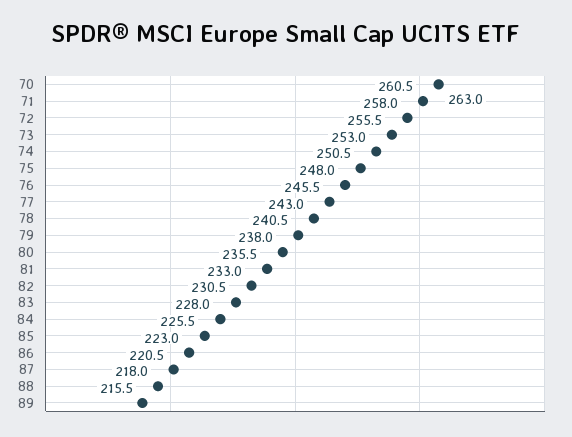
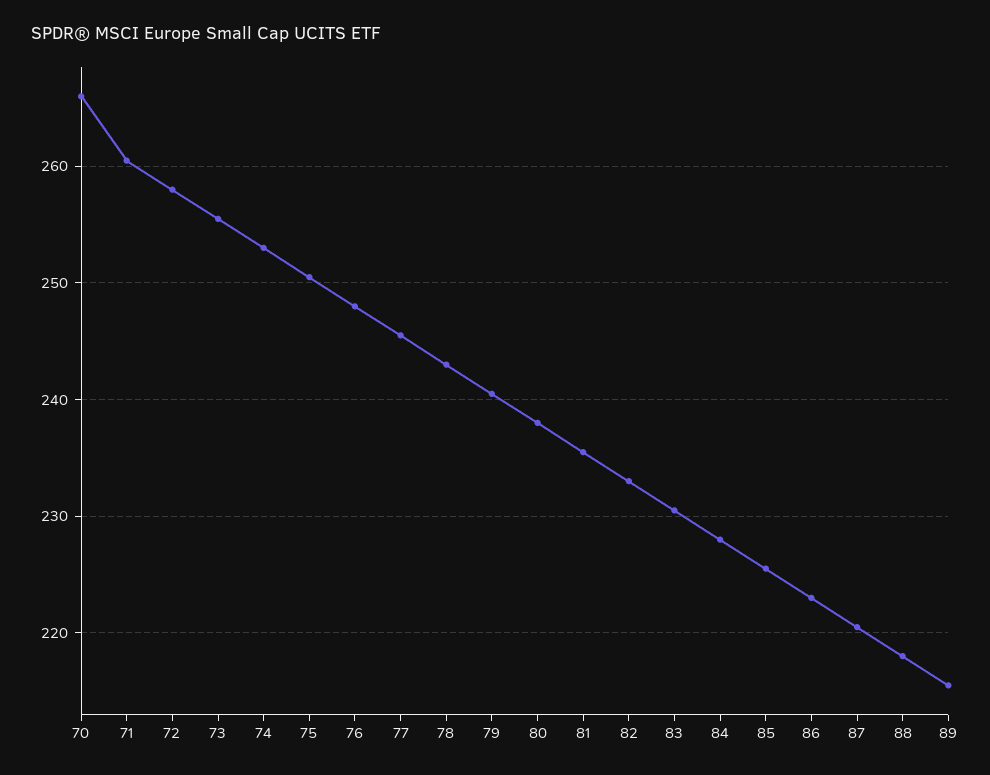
70: 263 -> 266

